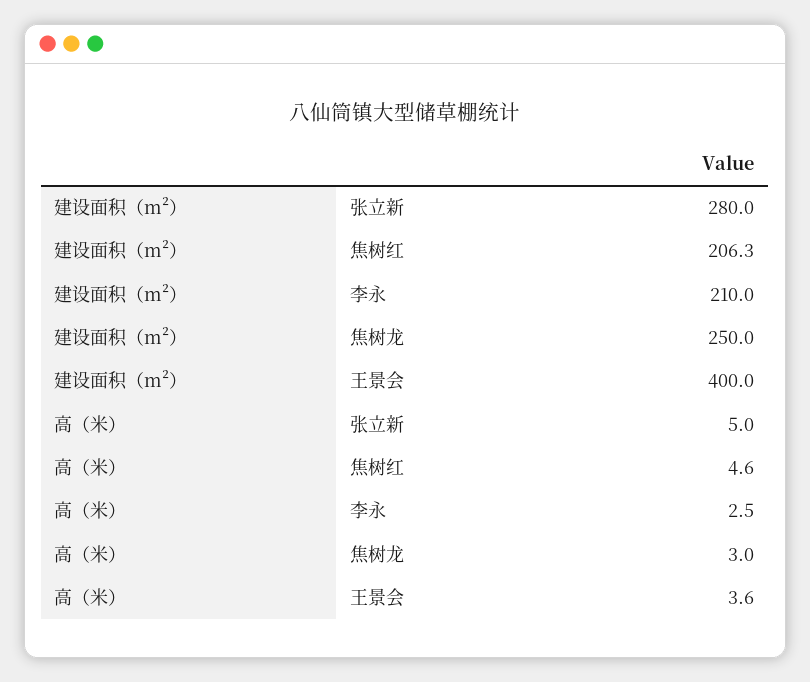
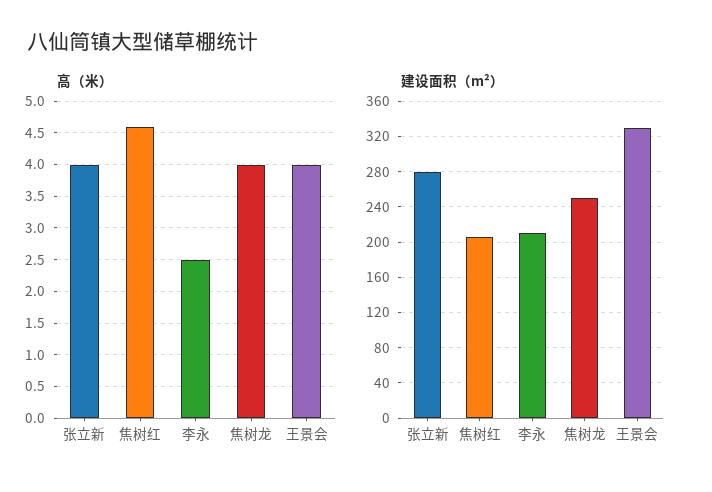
建设面积（m²）, 王景会: 400 -> 330
高（米）, 张立新: 5 -> 4
高（米）, 焦树龙: 3 -> 4
高（米）, 王景会: 3.6 -> 4

